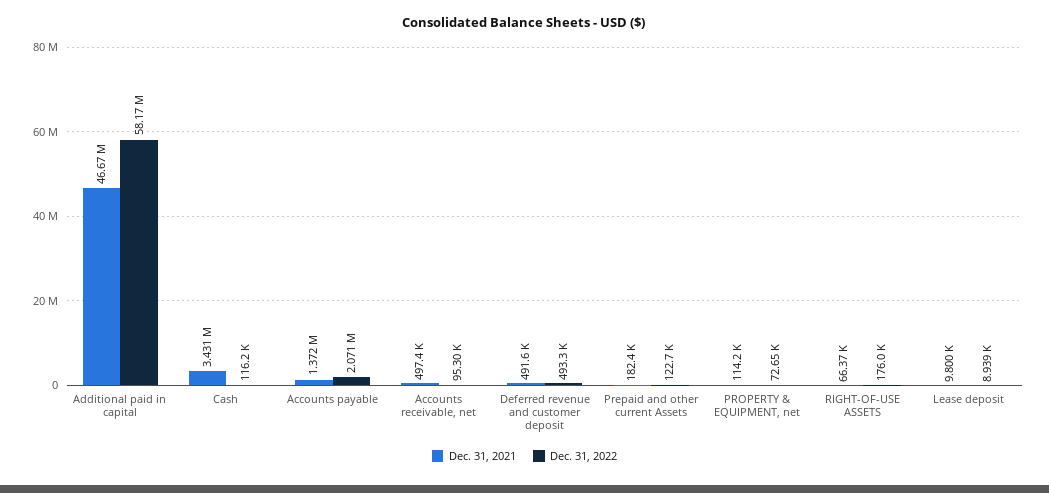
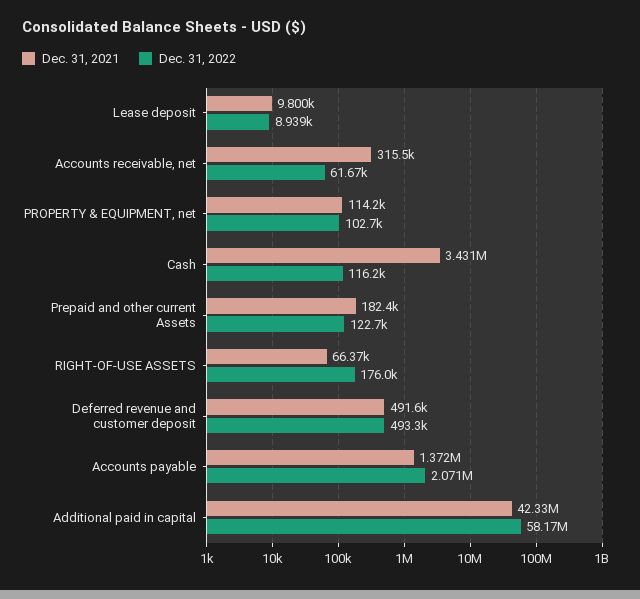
Dec. 31, 2021, Additional paid in capital: 46670000 -> 42330000
Dec. 31, 2021, Accounts receivable, net: 497400 -> 315500
Dec. 31, 2022, Accounts receivable, net: 95300 -> 61670
Dec. 31, 2022, PROPERTY & EQUIPMENT, net: 72650 -> 102700

